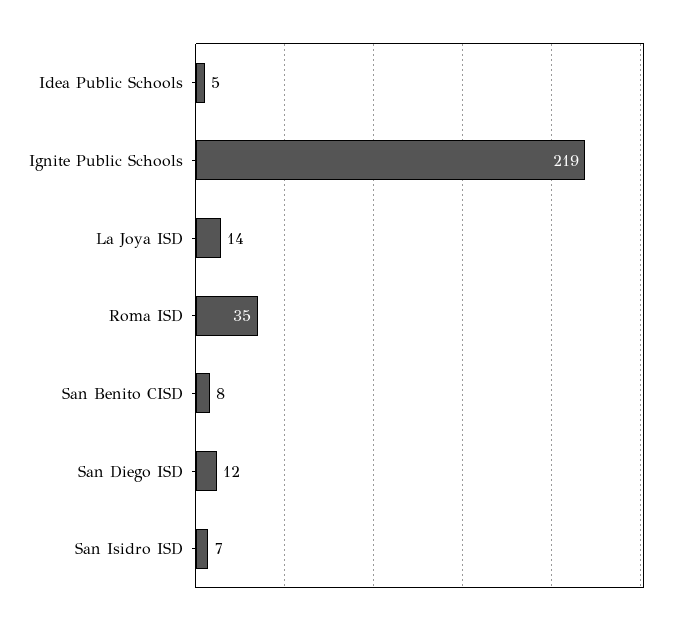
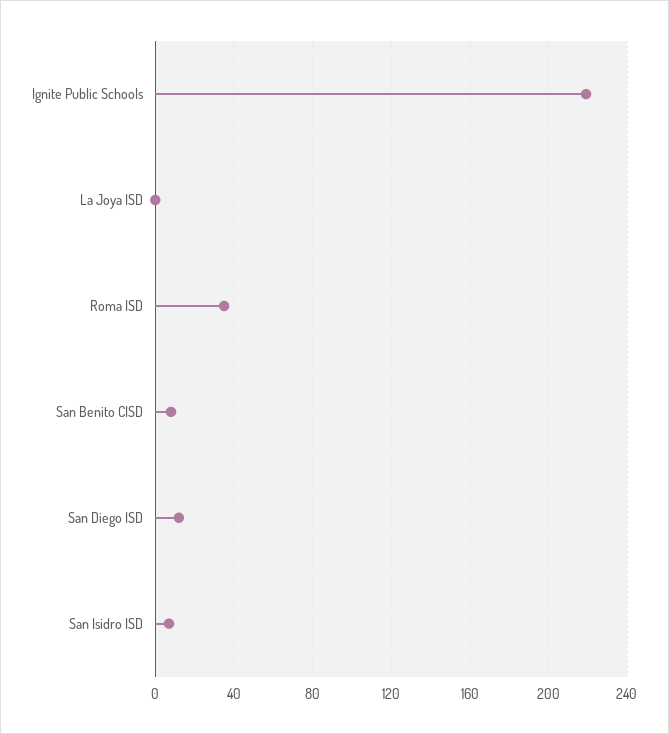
Idea Public Schools: 5 -> none
La Joya ISD: 14 -> 0

